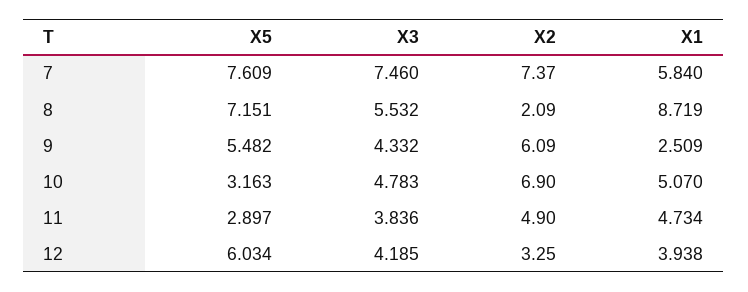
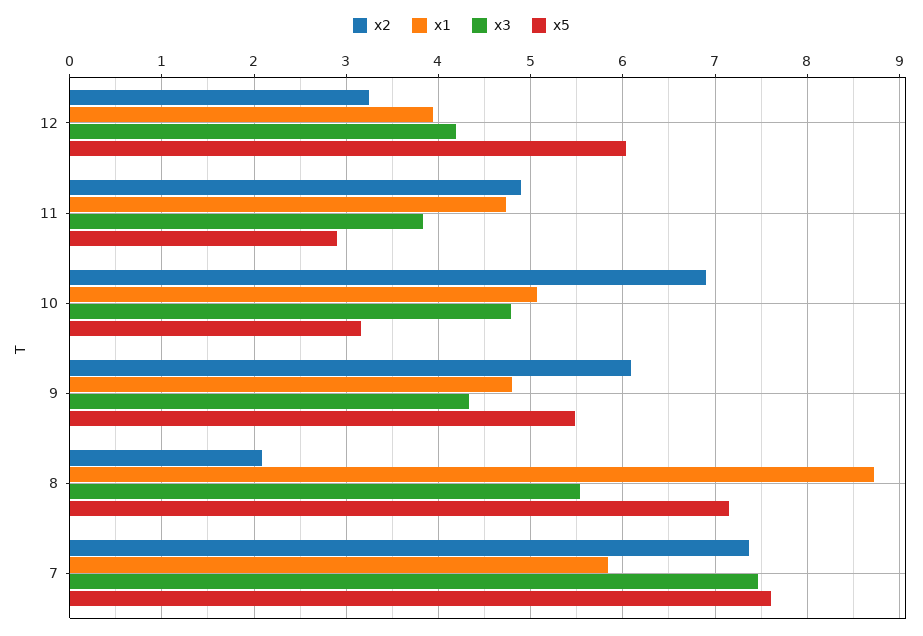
X1, 9: 2.509 -> 4.8

